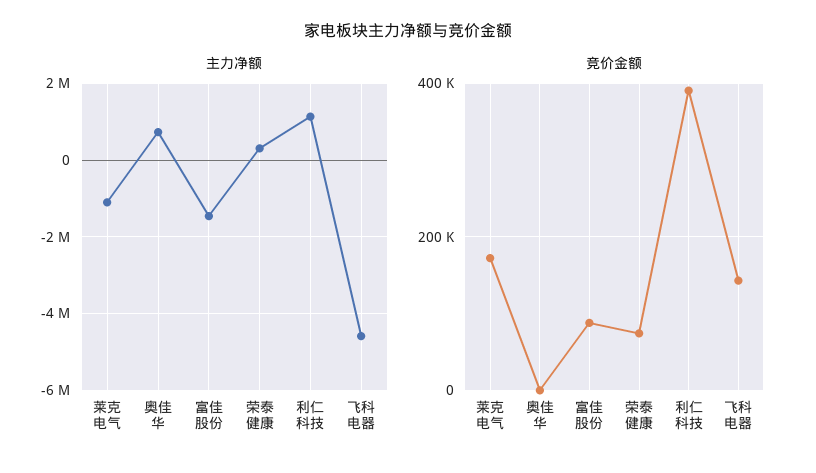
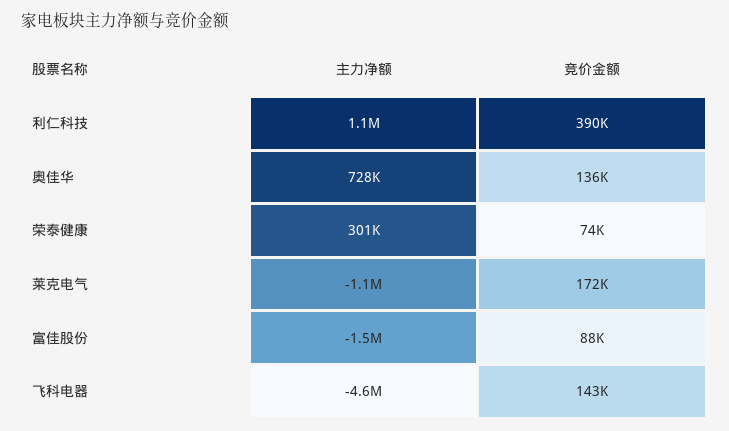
竞价金额, 奥佳华: 0 -> 136000

